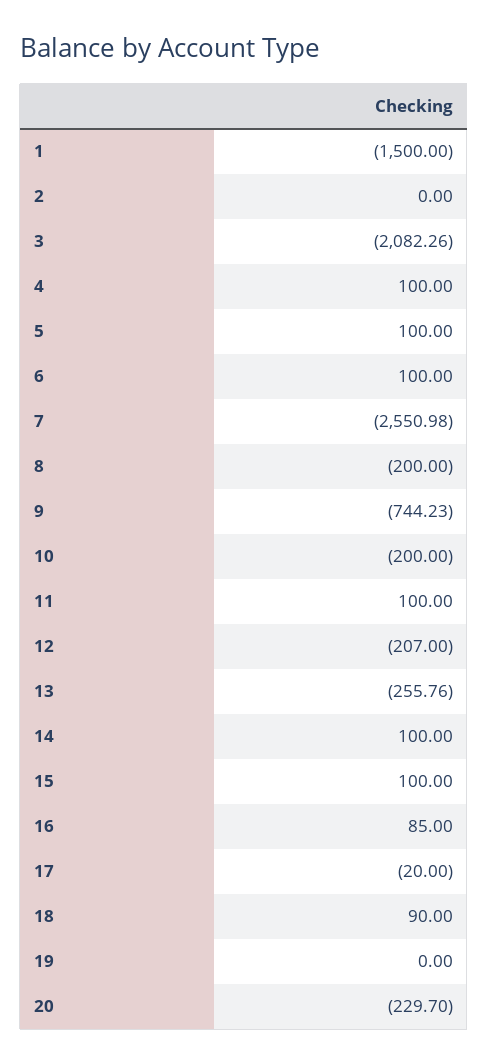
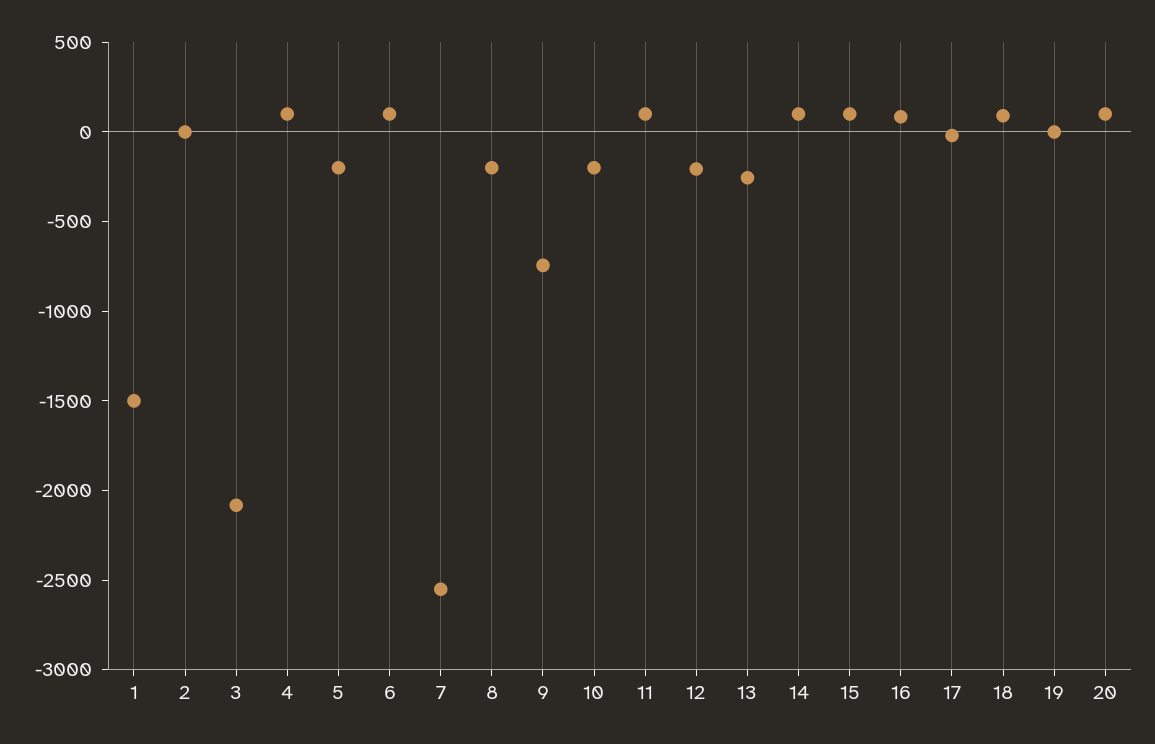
5: 100 -> -200
20: -229.7 -> 100

